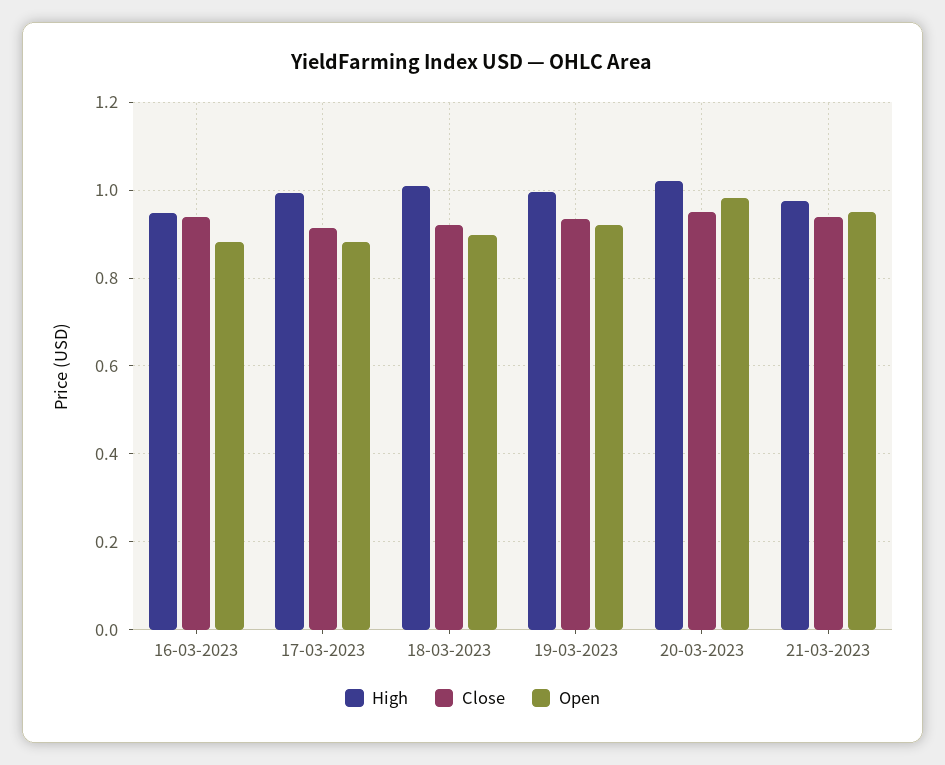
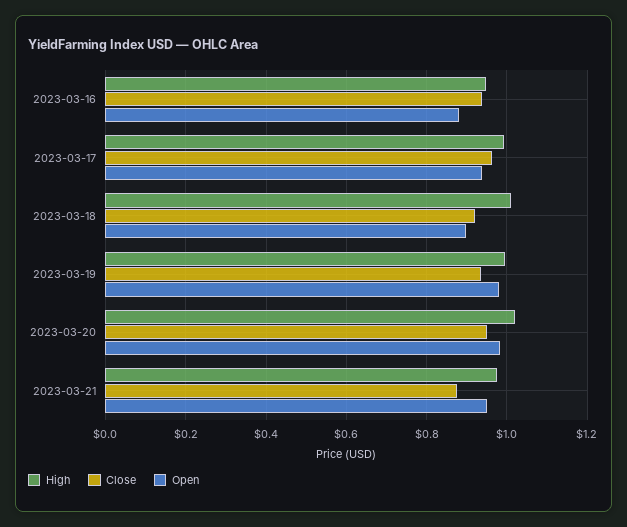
Close, 17-03-2023: 0.92 -> 0.96
Open, 17-03-2023: 0.88 -> 0.94
Open, 19-03-2023: 0.92 -> 0.98
Close, 21-03-2023: 0.94 -> 0.88

